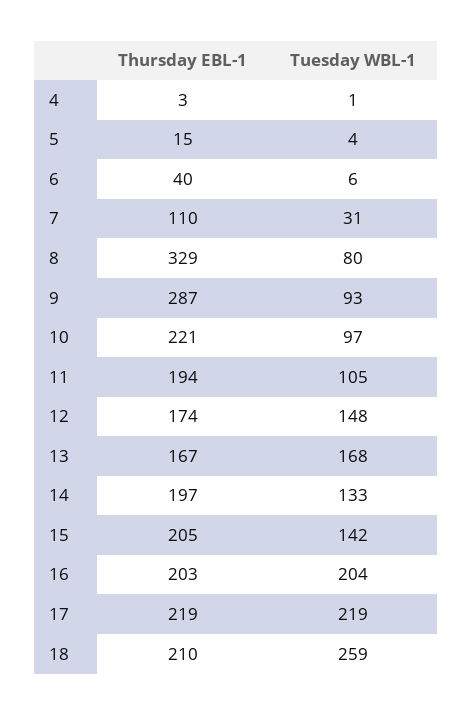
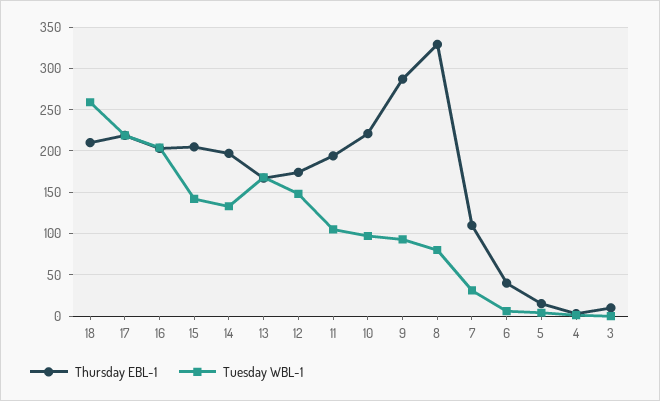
Thursday EBL-1, 3: none -> 10
Tuesday WBL-1, 3: none -> 0

